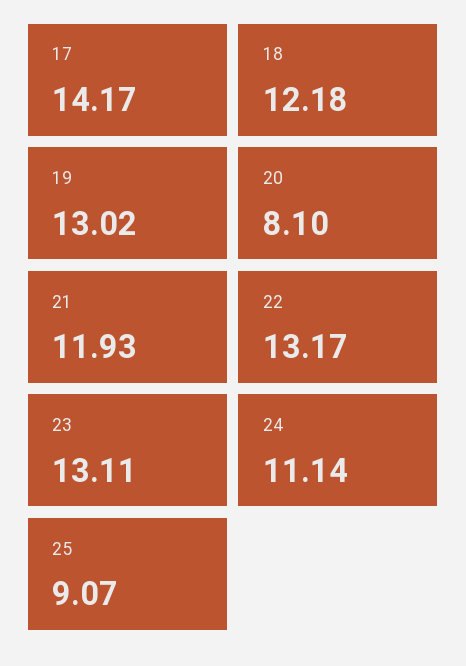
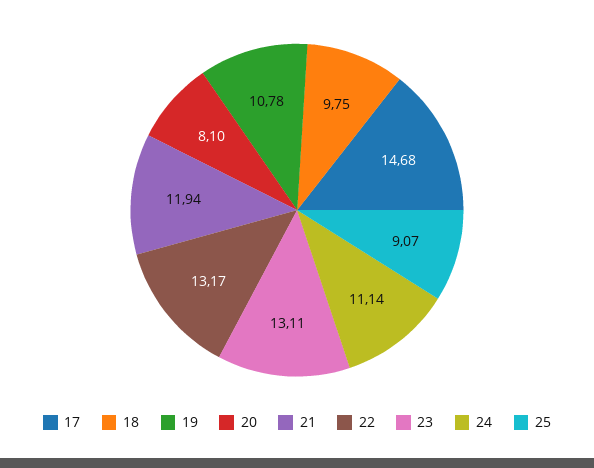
17: 14.17 -> 14.68
18: 12.18 -> 9.75
19: 13.02 -> 10.78
21: 11.93 -> 11.94

